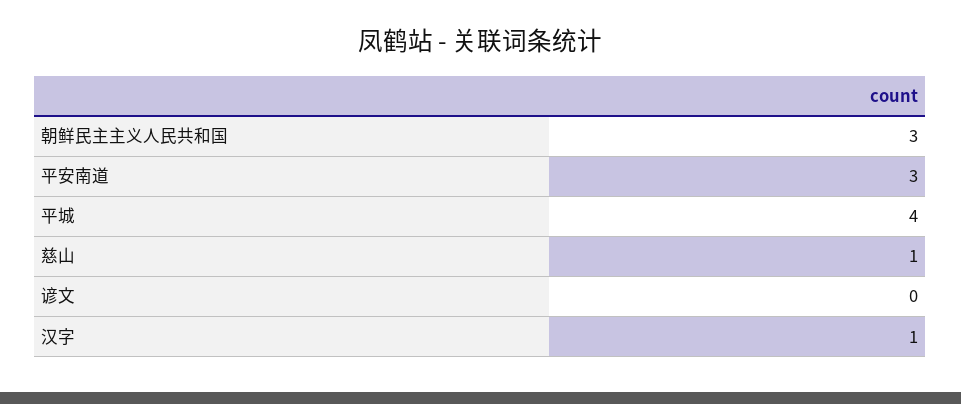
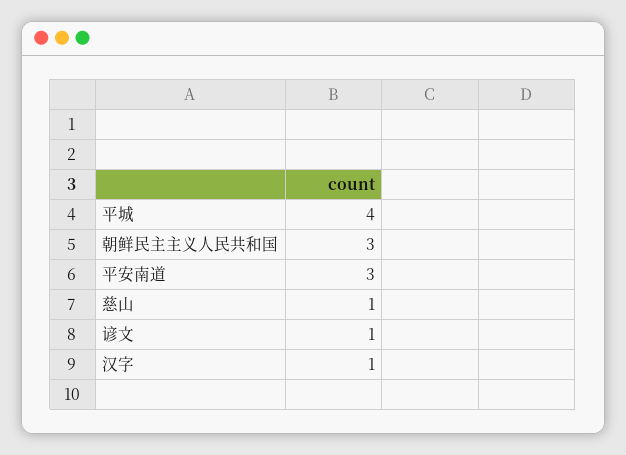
谚文: 0 -> 1

